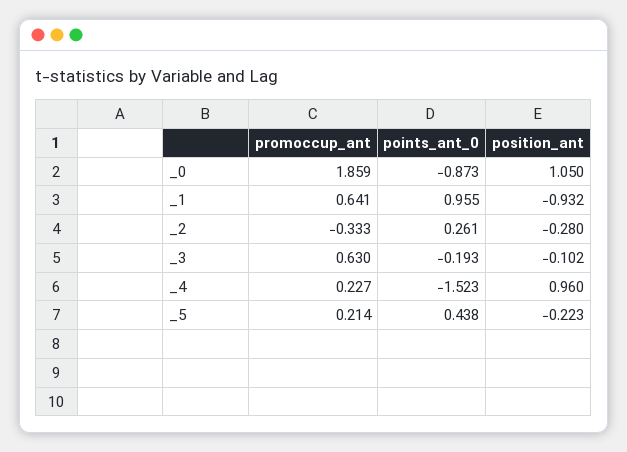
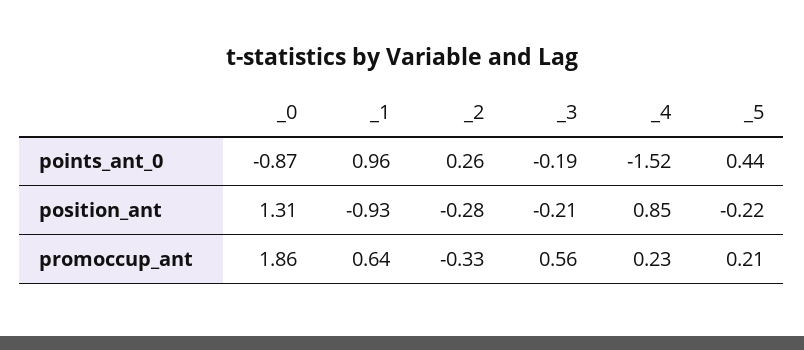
position_ant, _0: 1.05 -> 1.31
promoccup_ant, _3: 0.63 -> 0.56
position_ant, _3: -0.102 -> -0.21
position_ant, _4: 0.96 -> 0.85

